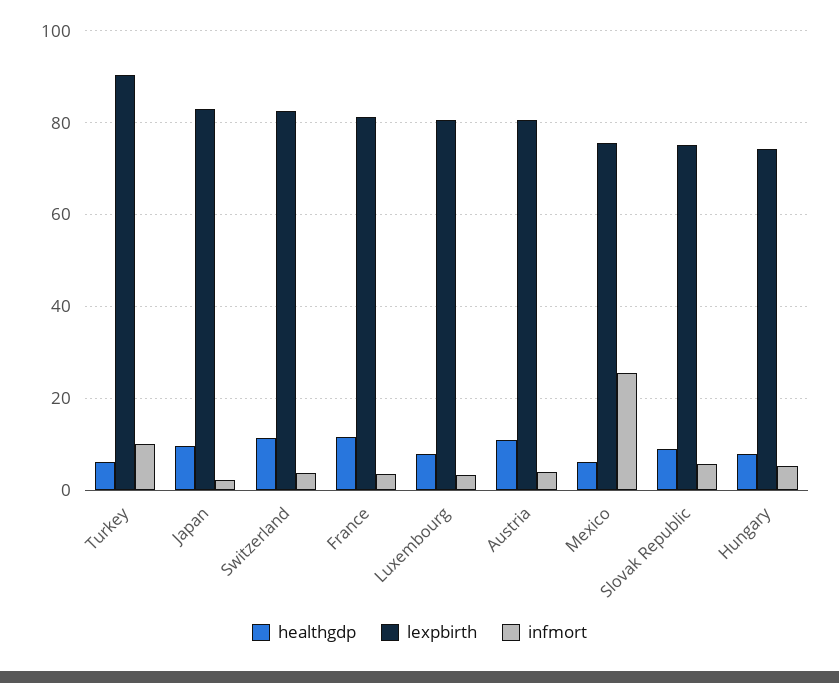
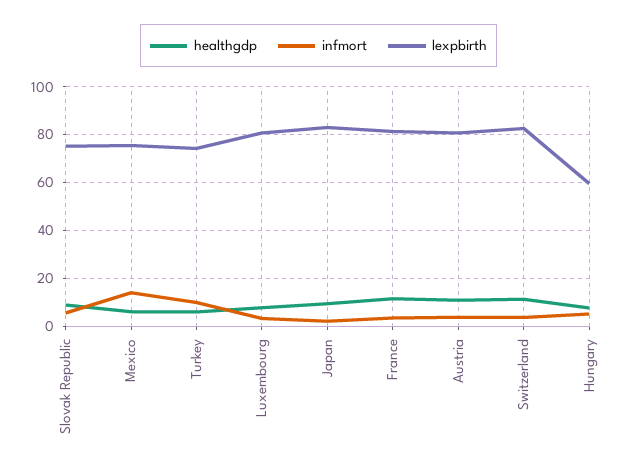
lexpbirth, Turkey: 90 -> 75
infmort, Mexico: 26 -> 15
lexpbirth, Hungary: 74 -> 60

